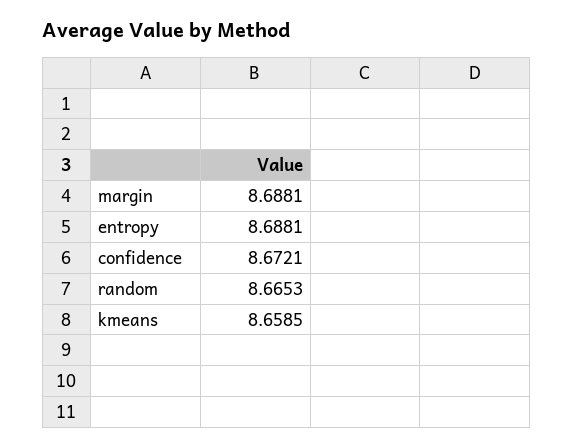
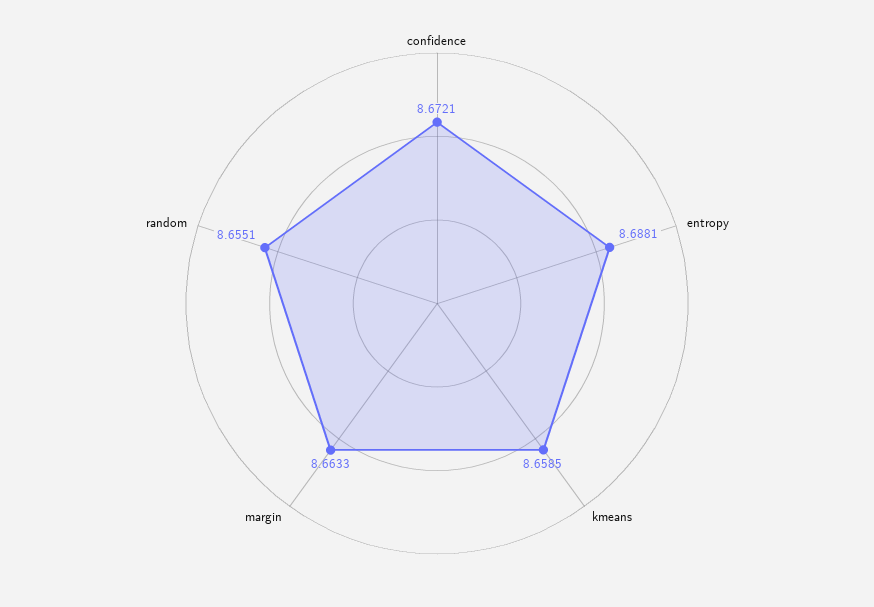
margin: 8.6881 -> 8.6633
random: 8.6653 -> 8.6551

